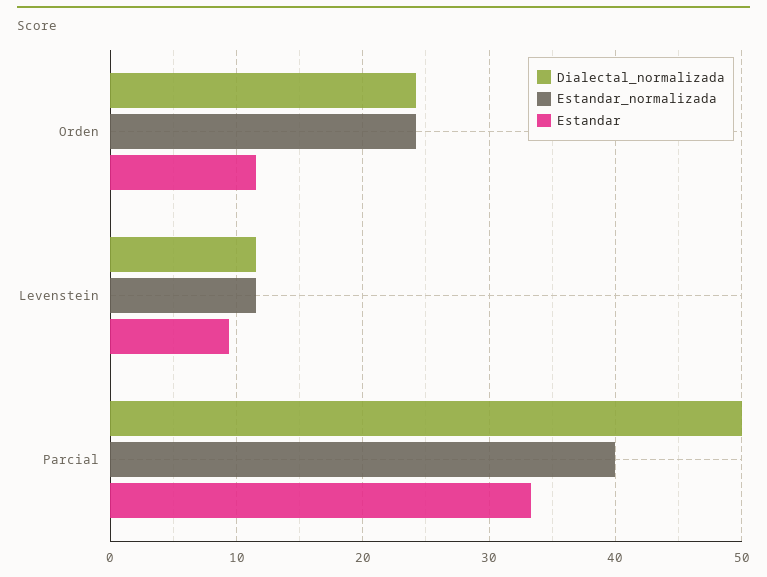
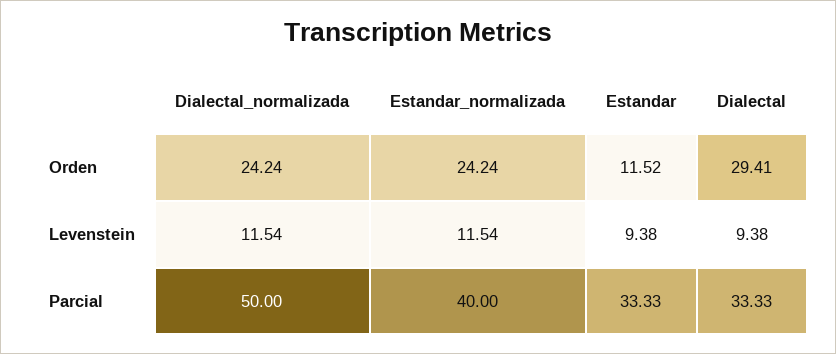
Dialectal, Orden: none -> 29.41
Dialectal, Levenstein: none -> 9.38
Dialectal, Parcial: none -> 33.33

